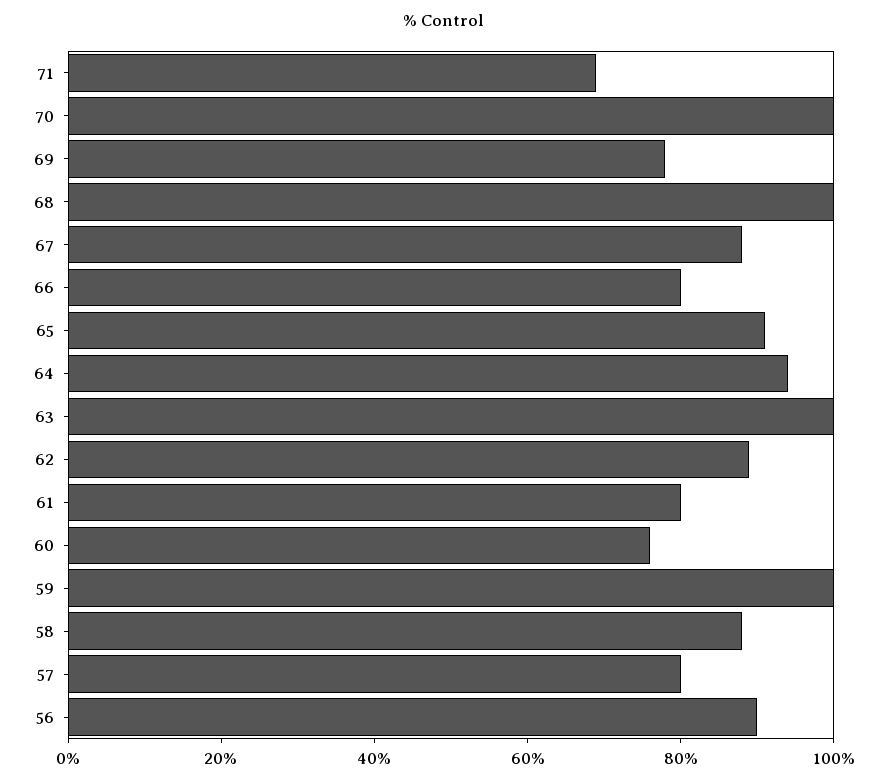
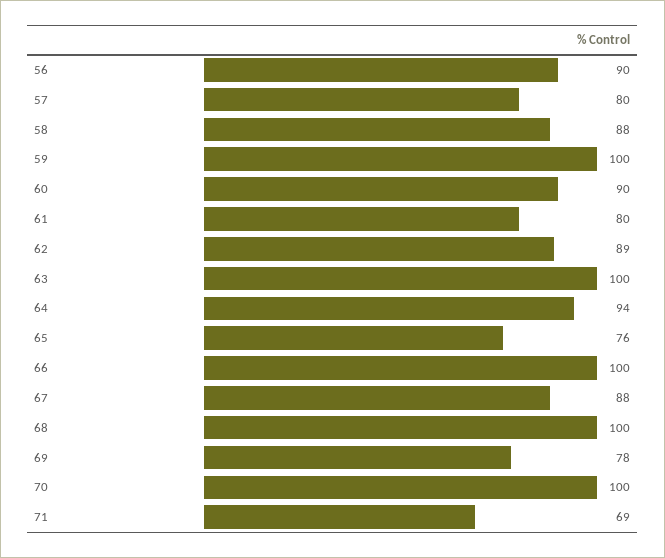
66: 80 -> 100
65: 90 -> 76
60: 75 -> 90

